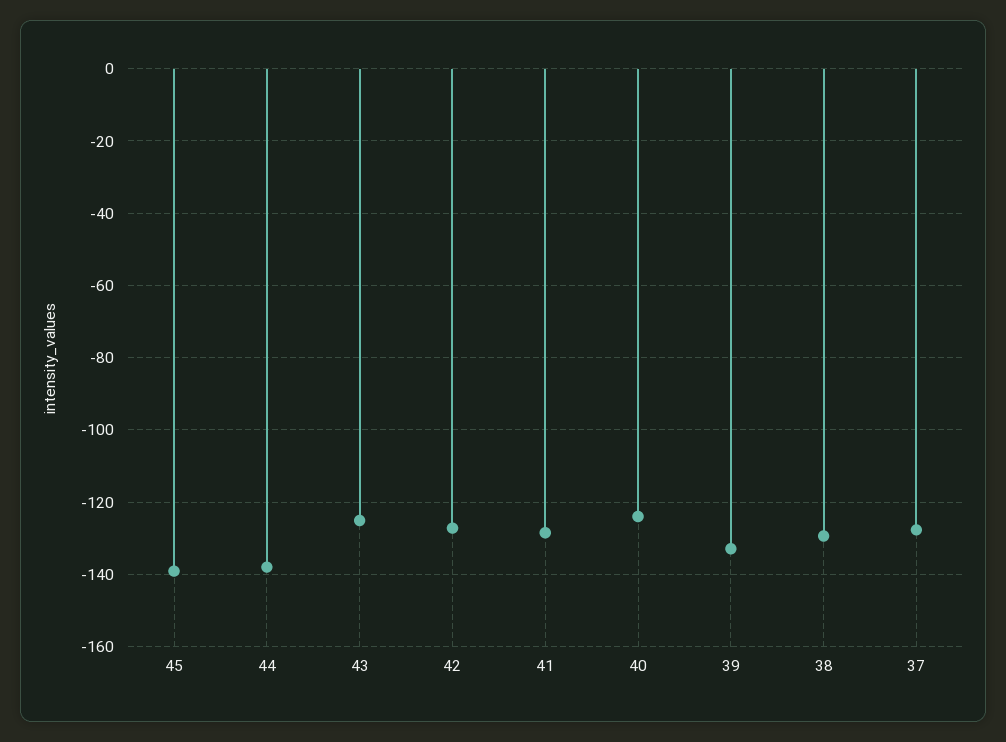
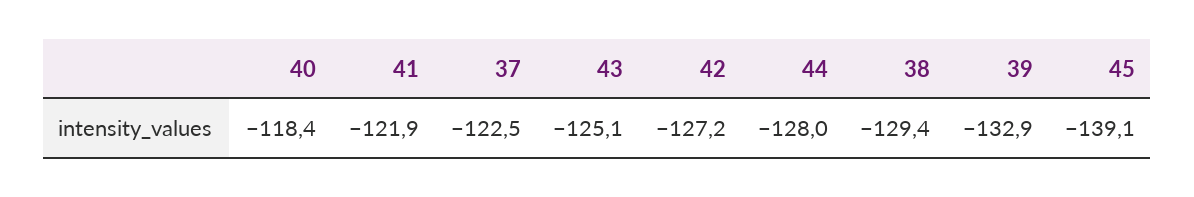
44: -138 -> -128
41: -128 -> -121.9
40: -124 -> -118.4
37: -128 -> -122.5

